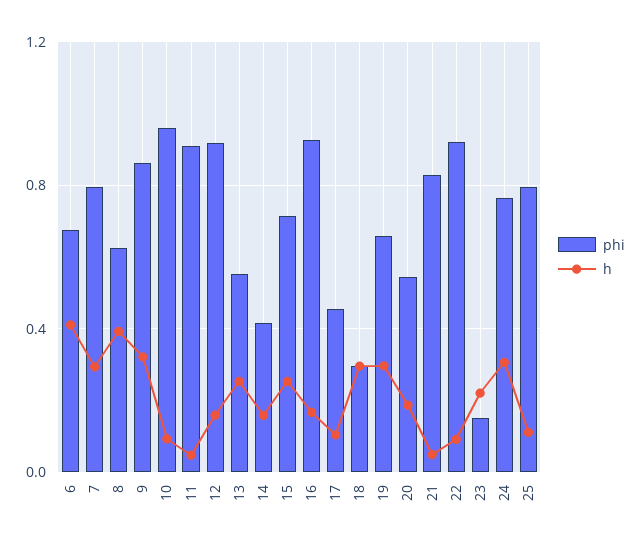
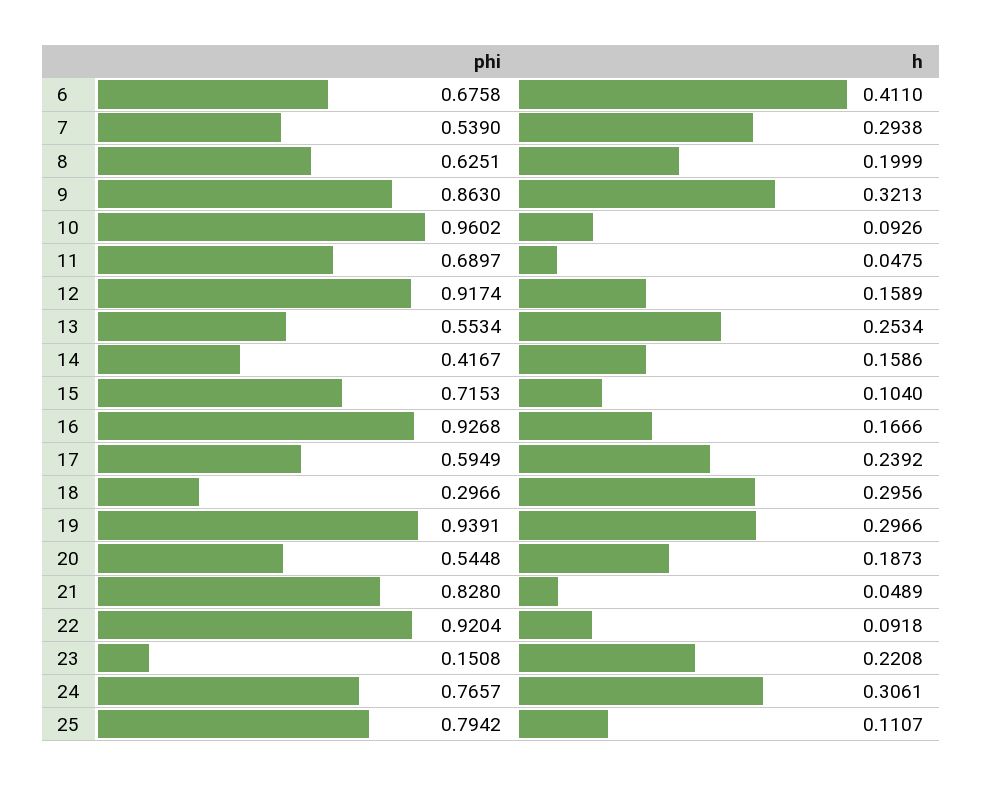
phi, 7: 0.8 -> 0.539
h, 8: 0.4 -> 0.1999
phi, 11: 0.9 -> 0.6897
h, 15: 0.25 -> 0.104
phi, 17: 0.45 -> 0.5949
h, 17: 0.1 -> 0.2392
phi, 19: 0.65 -> 0.9391

